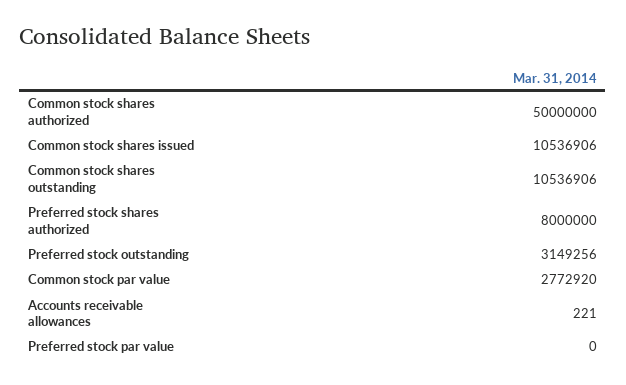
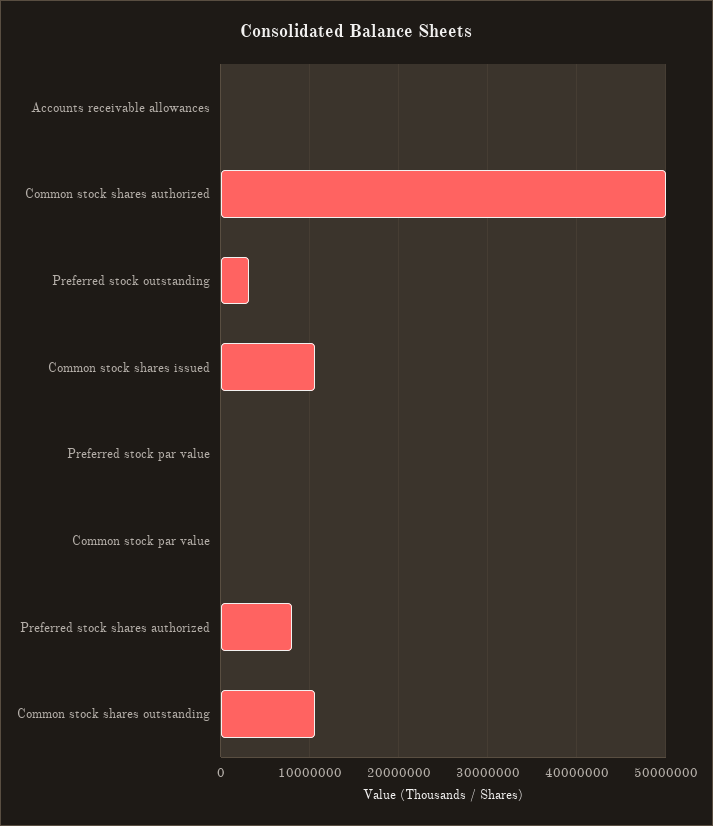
Common stock par value: 2772920 -> 0

